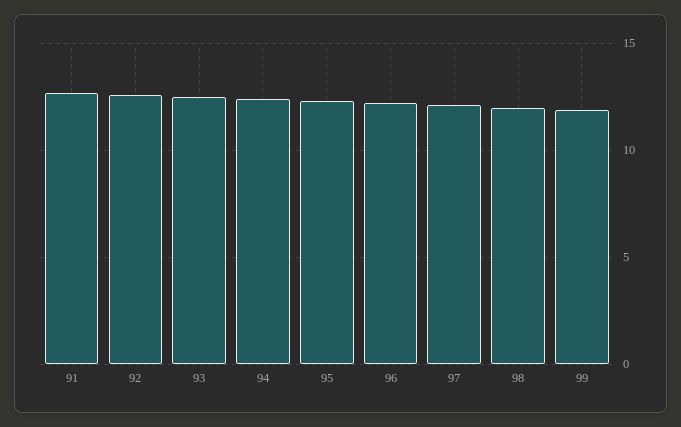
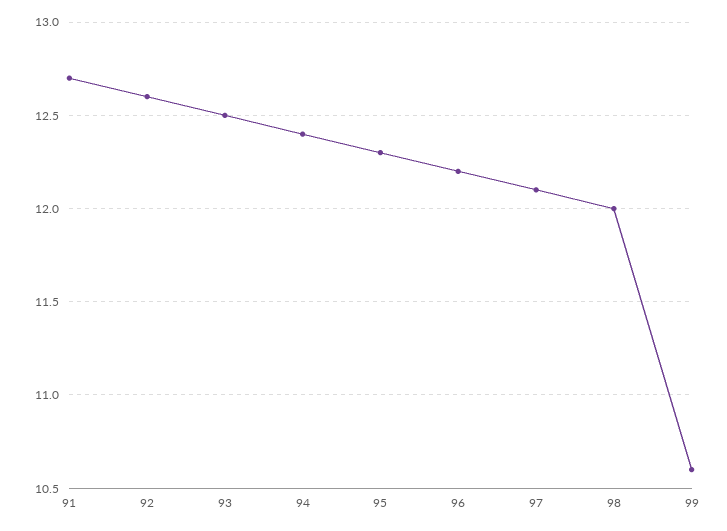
99: 12 -> 10.6

